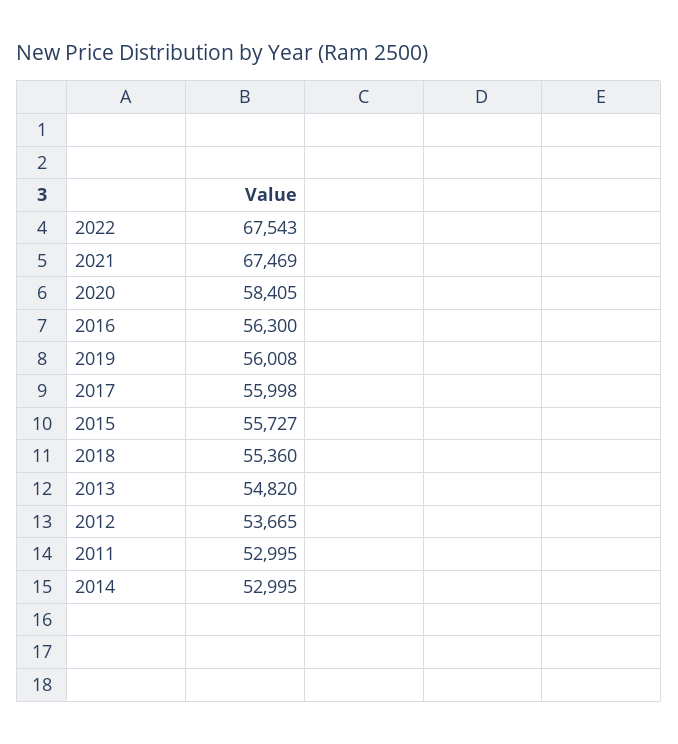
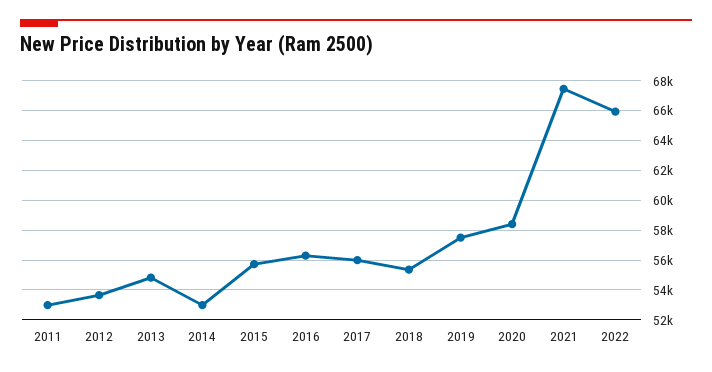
2022: 67543 -> 66000
2019: 56008 -> 57500

